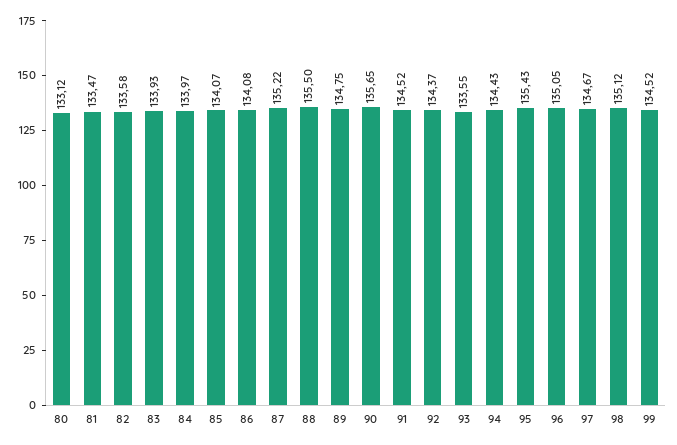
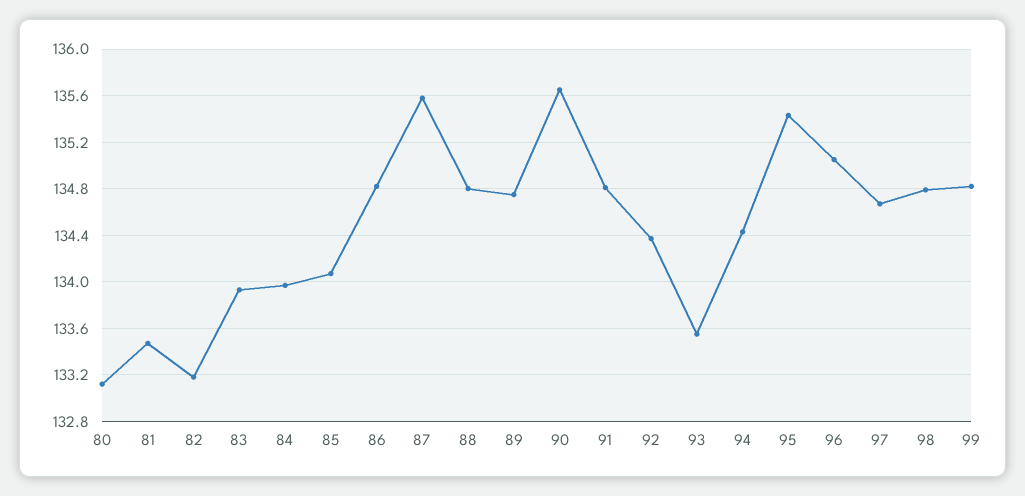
82: 133.58 -> 133.2
86: 134.08 -> 134.8
87: 135.22 -> 135.6
88: 135.5 -> 134.8
91: 134.52 -> 134.8
98: 135.12 -> 134.8
99: 134.52 -> 134.8

